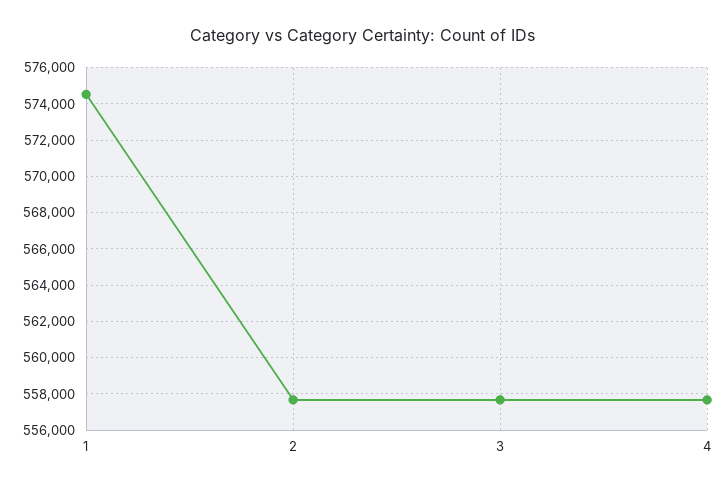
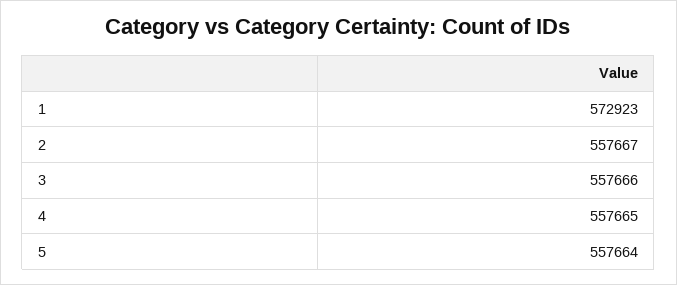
1: 574500 -> 572923
5: none -> 557664

